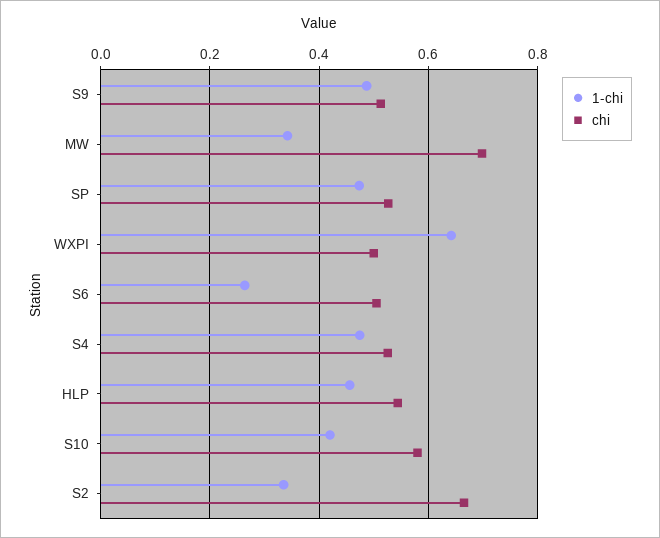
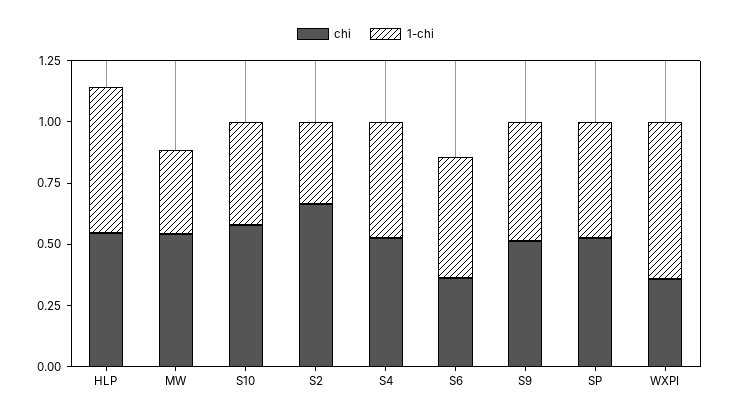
chi, MW: 0.7 -> 0.55
chi, WXPI: 0.5 -> 0.35
1-chi, S6: 0.26 -> 0.5
chi, S6: 0.5 -> 0.35
1-chi, HLP: 0.46 -> 0.6

